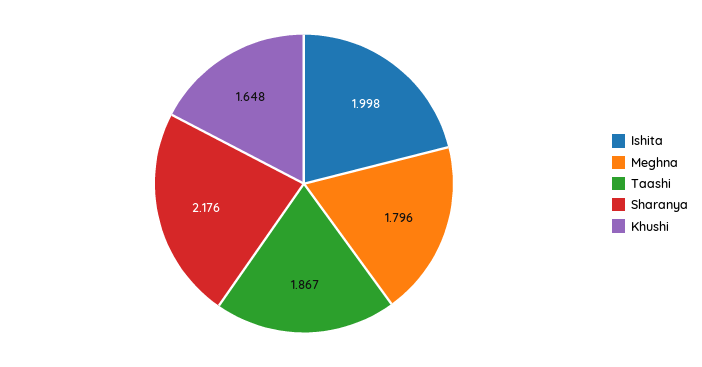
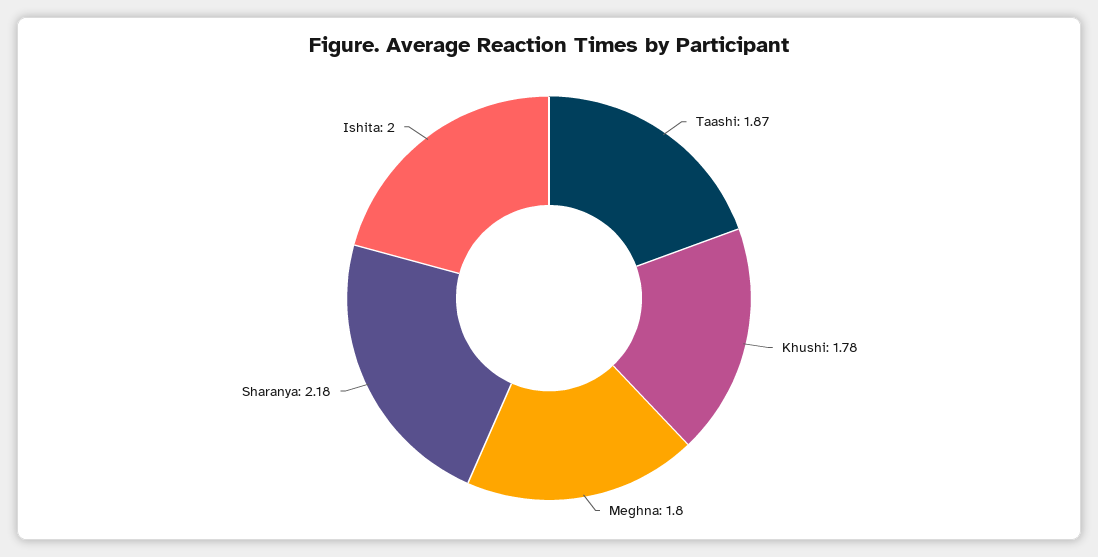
Khushi: 1.648 -> 1.78

